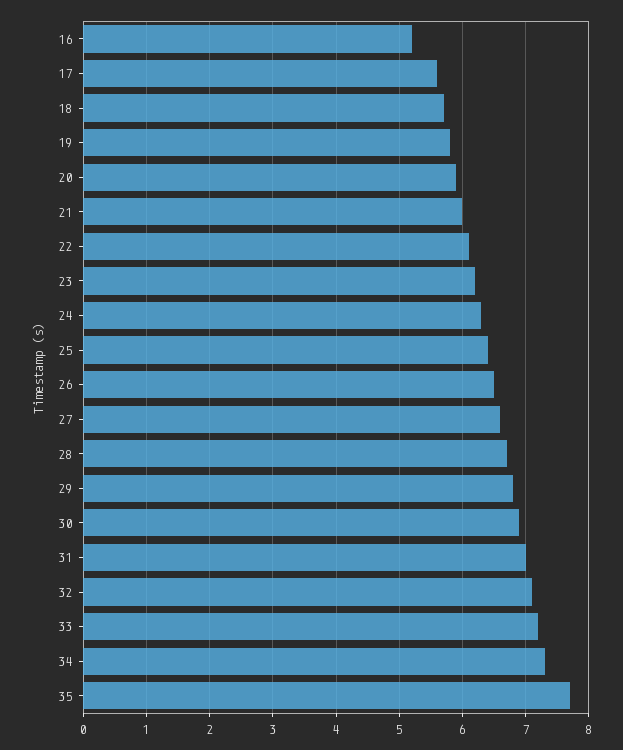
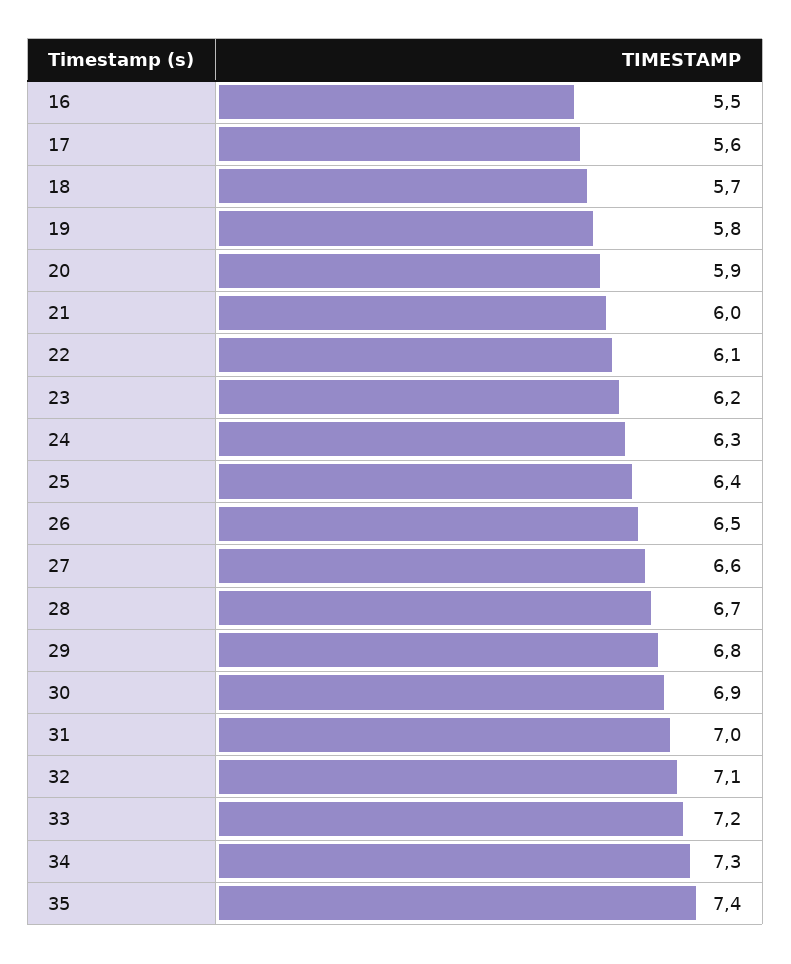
16: 5.2 -> 5.5
35: 7.7 -> 7.4

